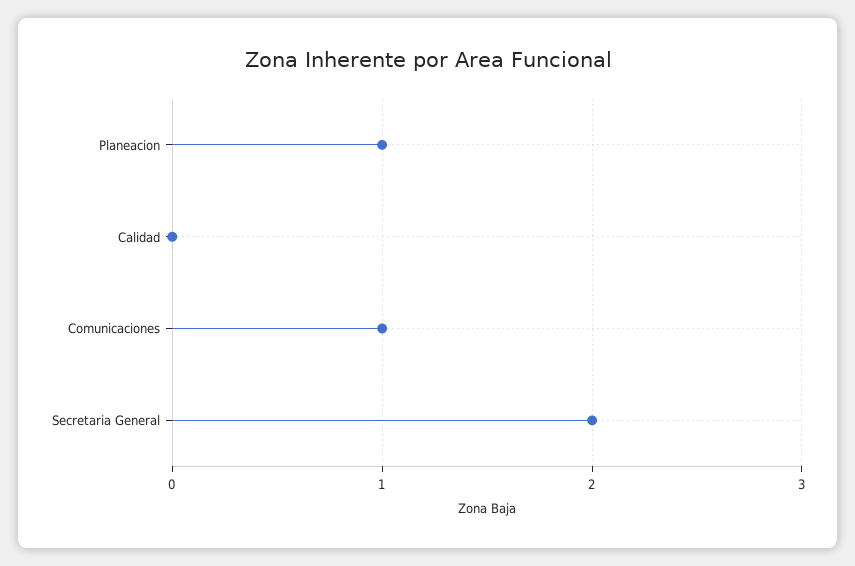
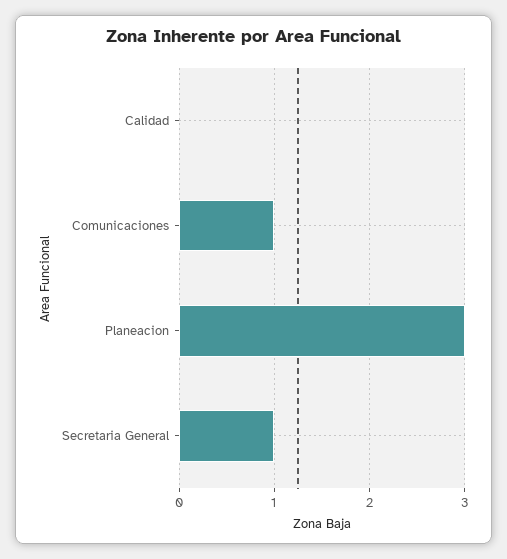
Planeacion: 1 -> 3
Secretaria General: 2 -> 1

